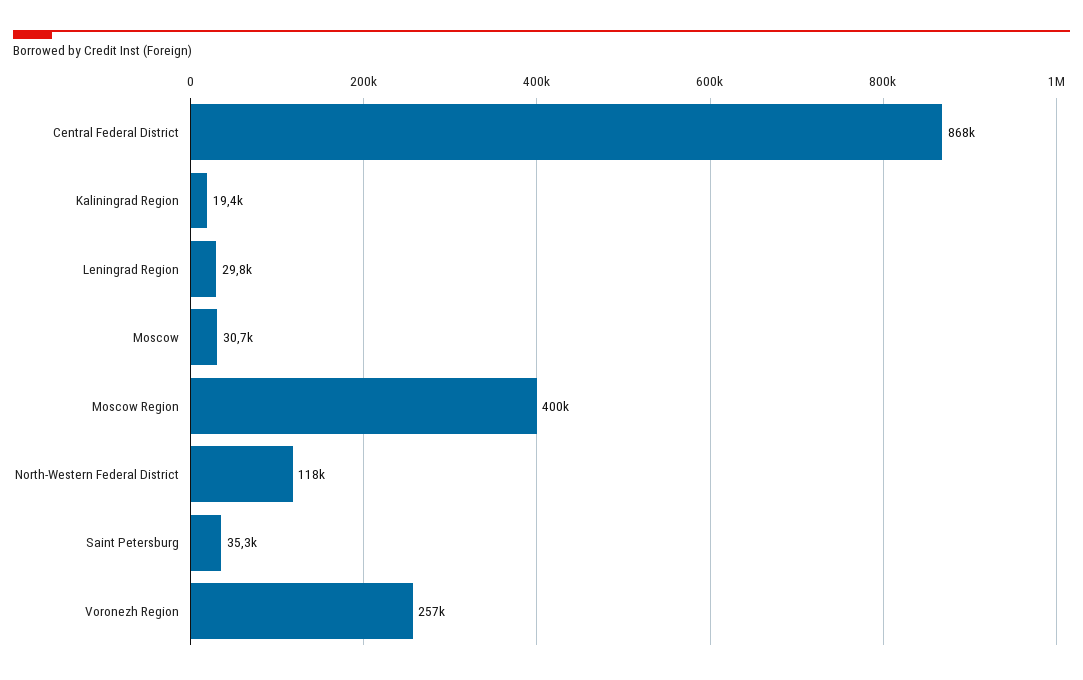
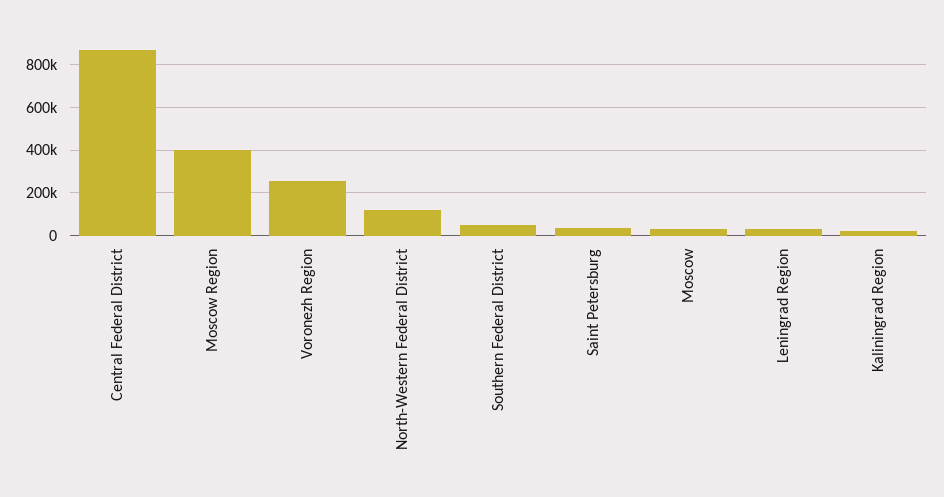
Southern Federal District: none -> 50000

